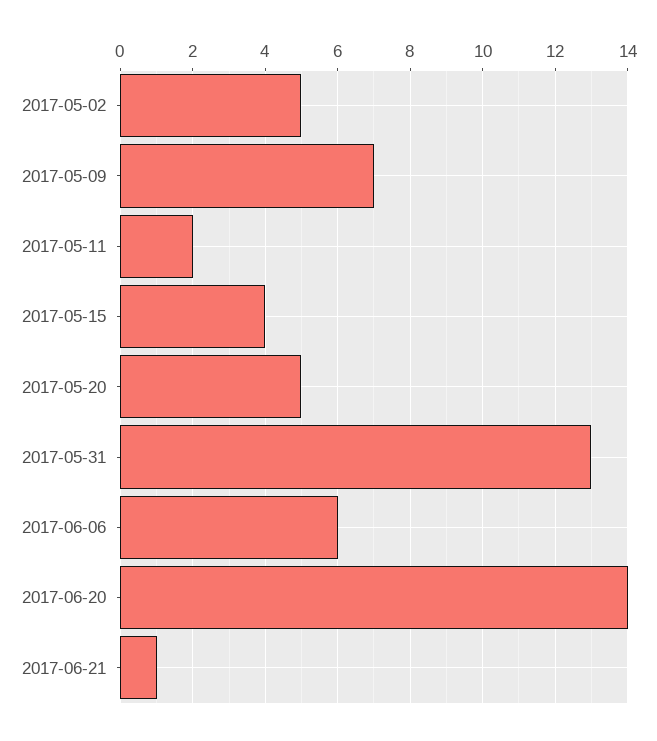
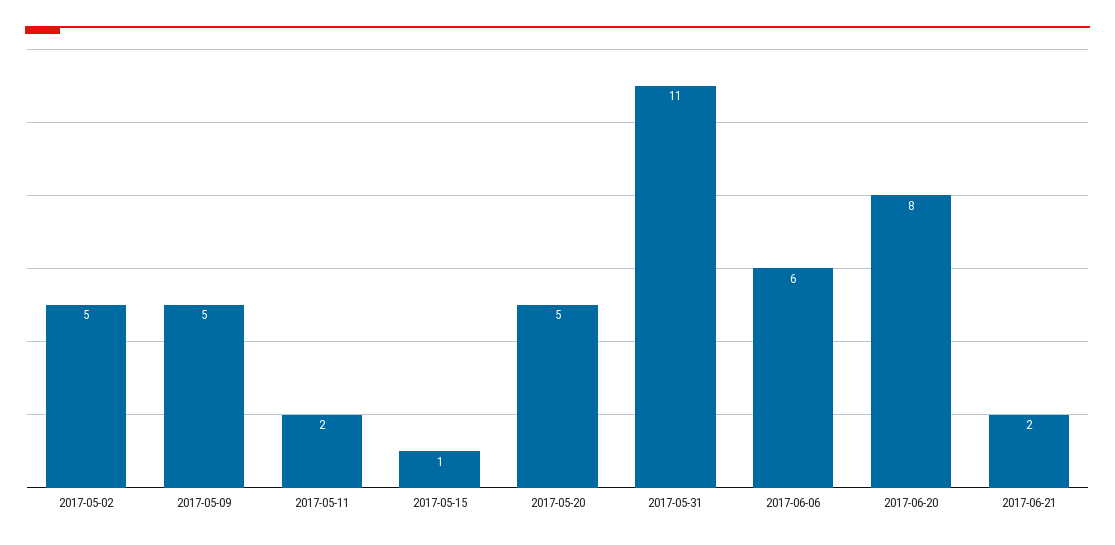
2017-05-09: 7 -> 5
2017-05-15: 4 -> 1
2017-05-31: 13 -> 11
2017-06-20: 14 -> 8
2017-06-21: 1 -> 2

